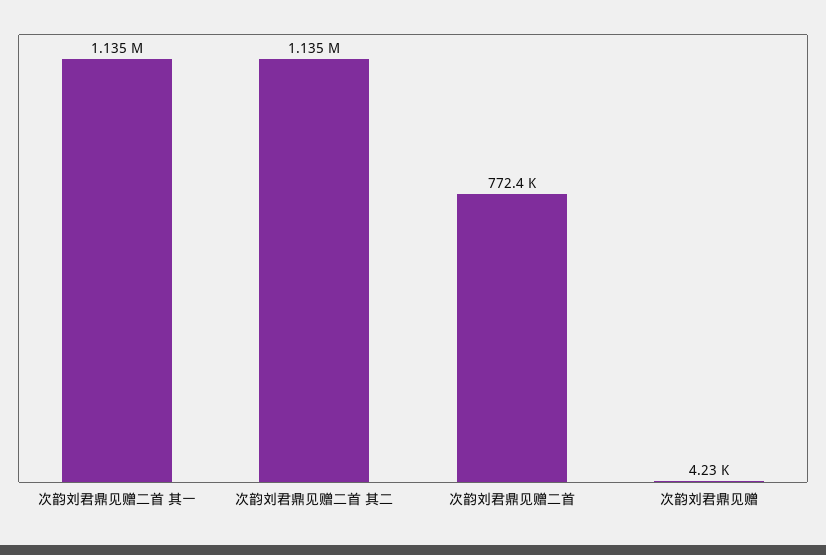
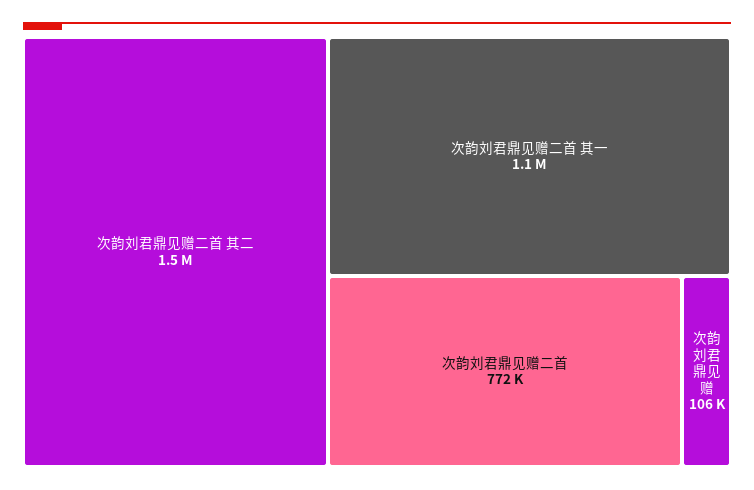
次韵刘君鼎见赠二首 其二: 1135000 -> 1500000
次韵刘君鼎见赠: 4230 -> 106000

